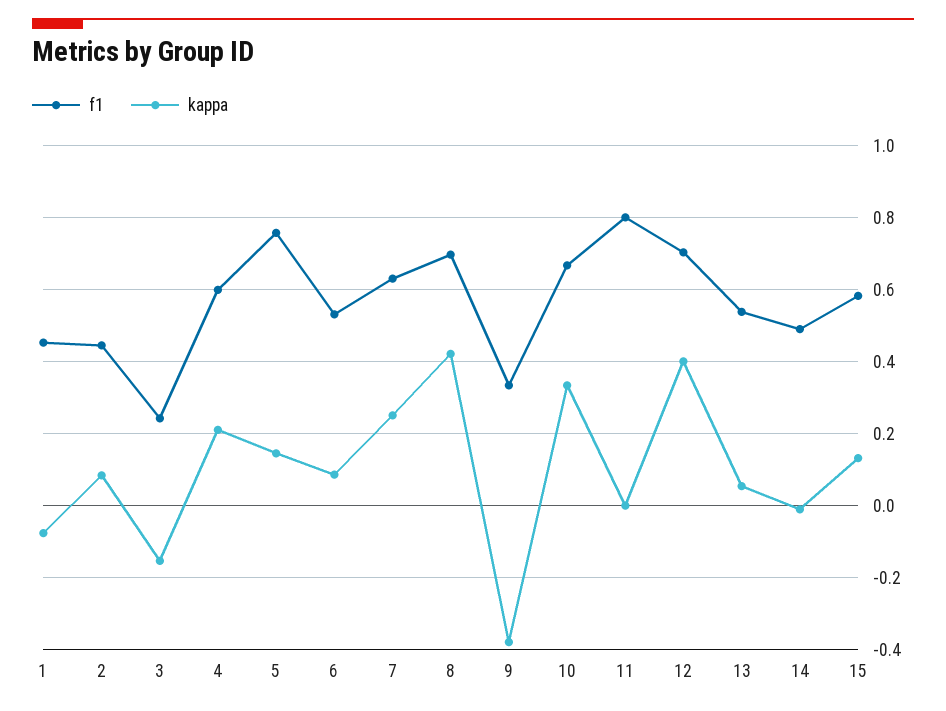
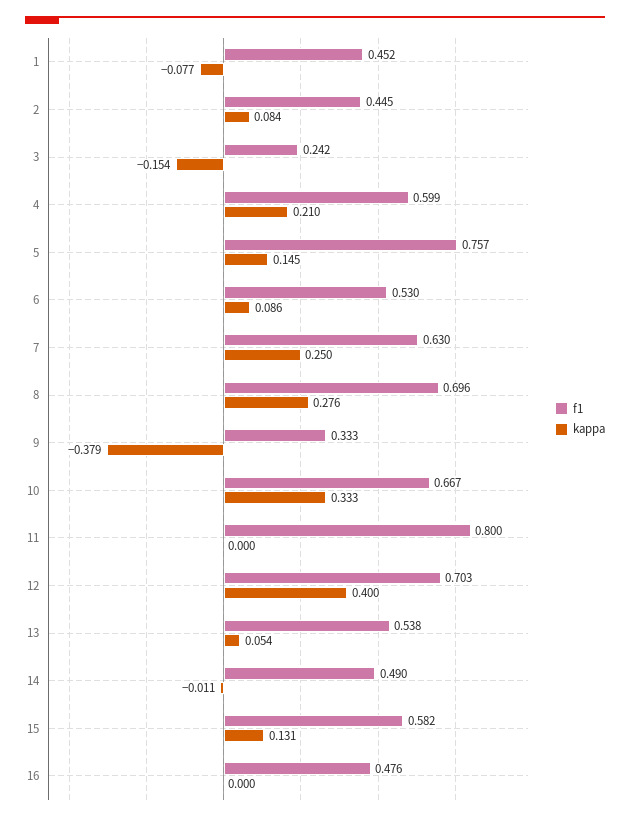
kappa, 8: 0.42 -> 0.276
f1, 16: none -> 0.476
kappa, 16: none -> 0

